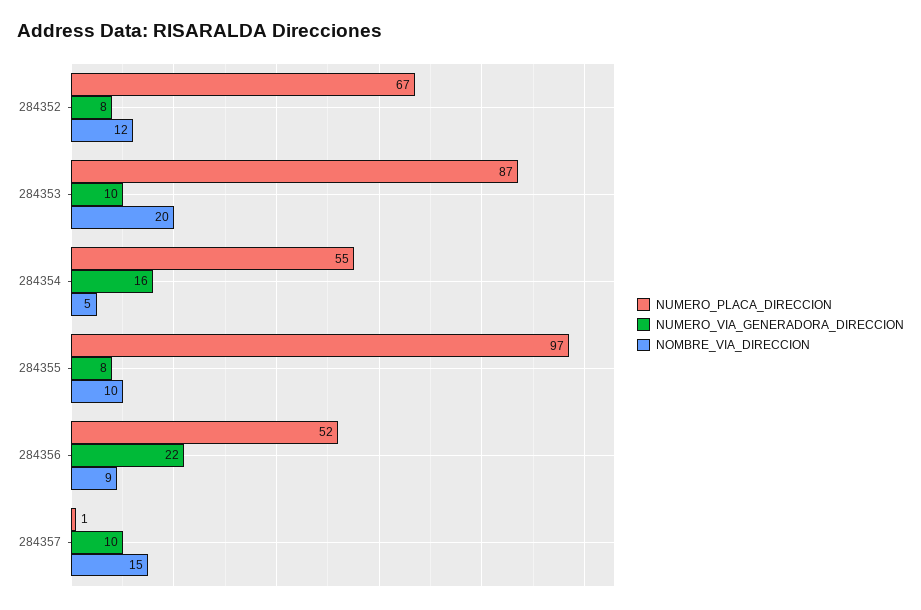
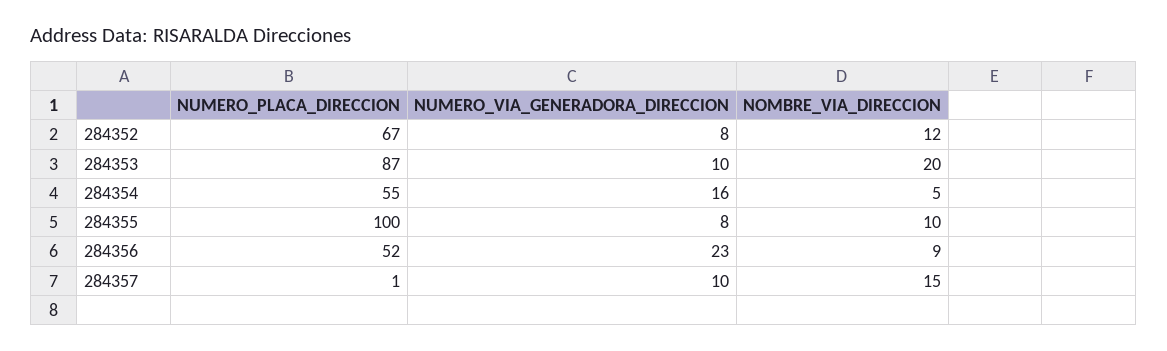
NUMERO_PLACA_DIRECCION, 284355: 97 -> 100
NUMERO_VIA_GENERADORA_DIRECCION, 284356: 22 -> 23

